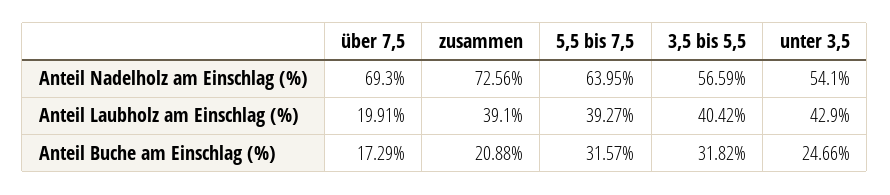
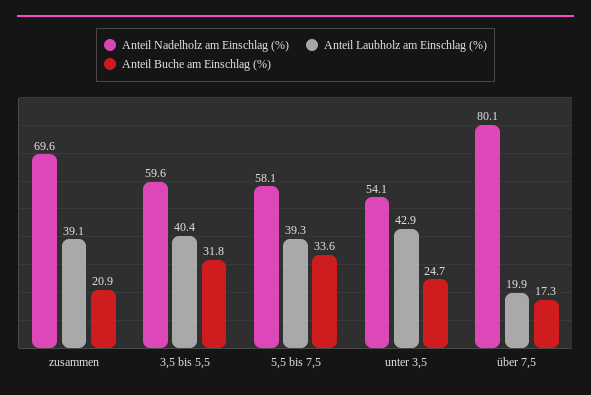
Anteil Nadelholz am Einschlag (%), über 7,5: 69.3 -> 80.1
Anteil Nadelholz am Einschlag (%), zusammen: 72.56 -> 69.6
Anteil Nadelholz am Einschlag (%), 5,5 bis 7,5: 63.95 -> 58.1
Anteil Nadelholz am Einschlag (%), 3,5 bis 5,5: 56.59 -> 59.6
Anteil Buche am Einschlag (%), 5,5 bis 7,5: 31.57 -> 33.6

